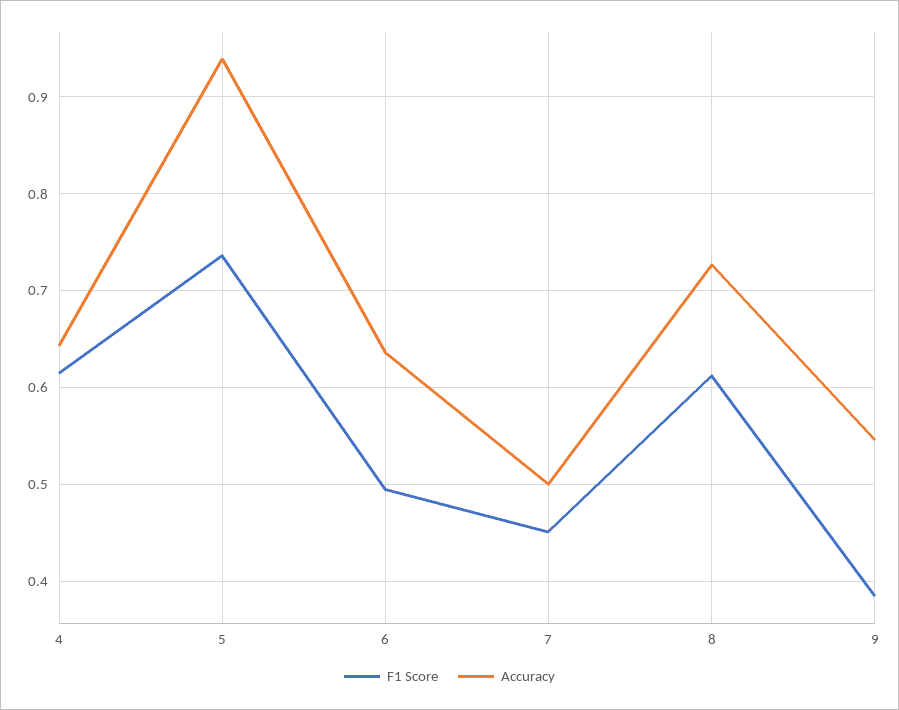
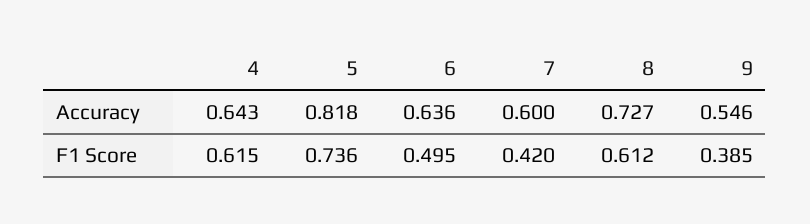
Accuracy, 5: 0.94 -> 0.818
F1 Score, 7: 0.45 -> 0.42
Accuracy, 7: 0.5 -> 0.6

